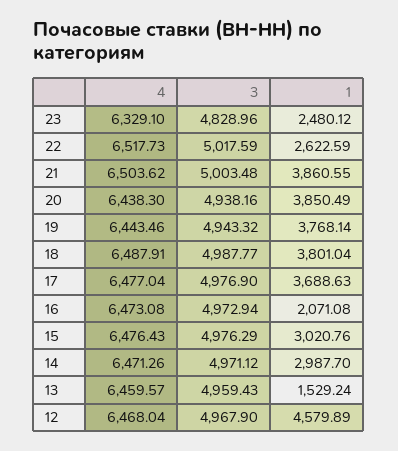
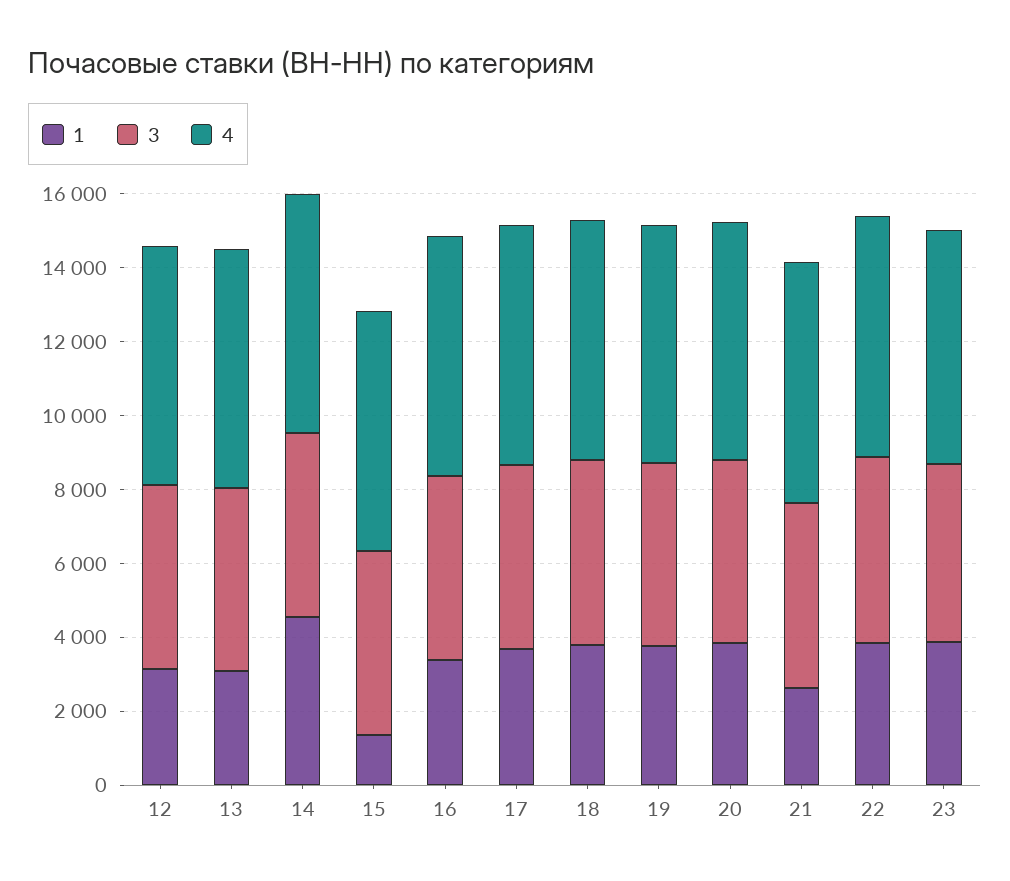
1, 23: 2480.12 -> 4000
1, 22: 2622.59 -> 4000
1, 21: 3860.55 -> 2500
1, 16: 2071.08 -> 3500
1, 15: 3020.76 -> 1500
1, 14: 2987.7 -> 4500
1, 13: 1529.24 -> 3000
1, 12: 4579.89 -> 3000

